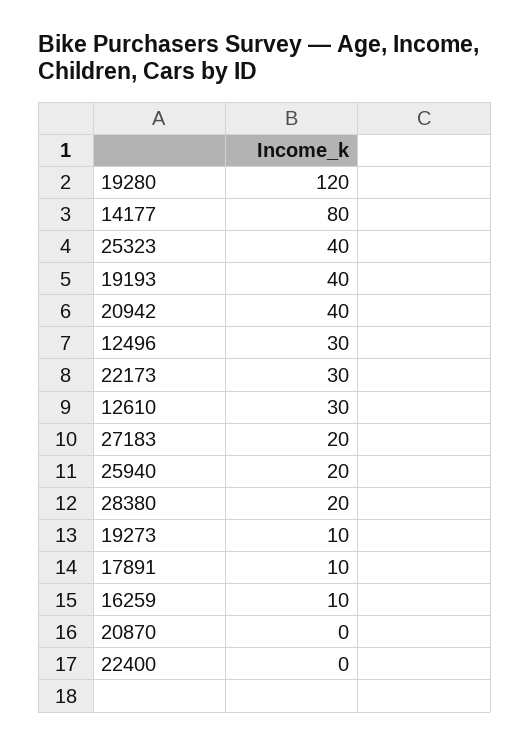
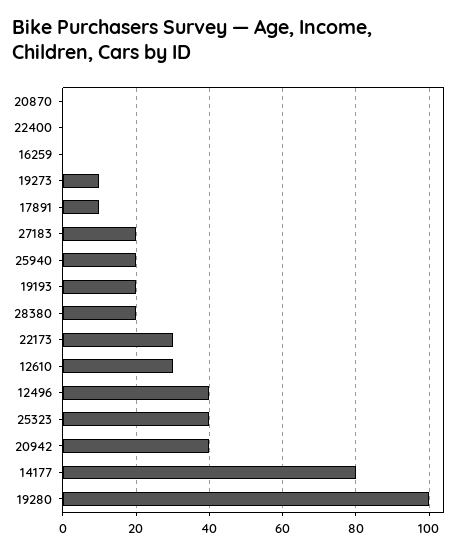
19280: 120 -> 100
19193: 40 -> 20
12496: 30 -> 40
16259: 10 -> 0

